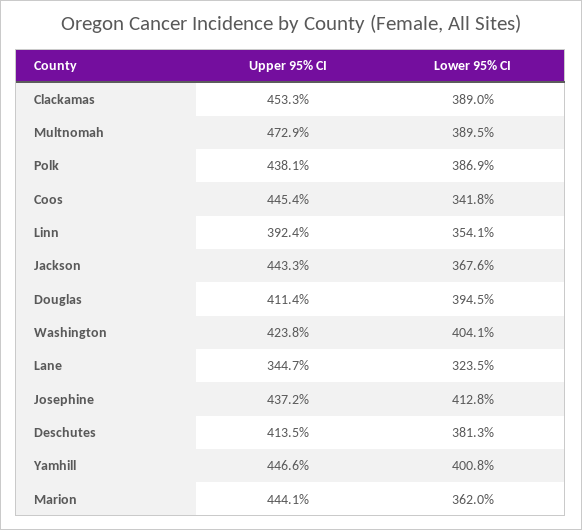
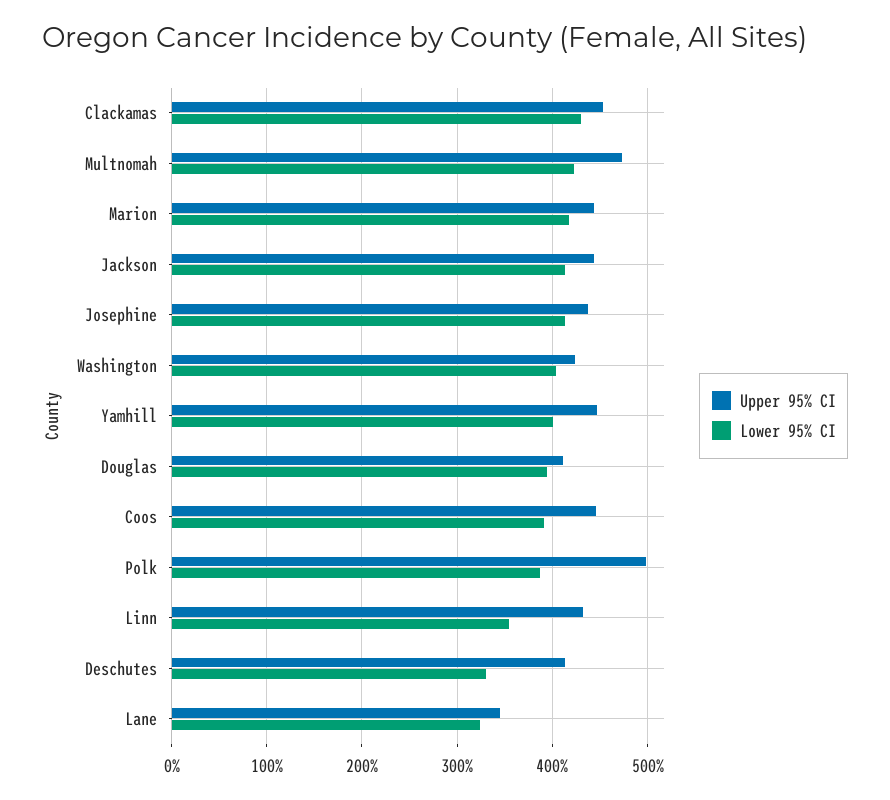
Lower 95% CI, Clackamas: 389 -> 430
Lower 95% CI, Multnomah: 389.5 -> 420
Upper 95% CI, Polk: 438.1 -> 500
Lower 95% CI, Coos: 341.8 -> 390
Upper 95% CI, Linn: 392.4 -> 430
Lower 95% CI, Jackson: 367.6 -> 410
Lower 95% CI, Deschutes: 381.3 -> 330
Lower 95% CI, Marion: 362 -> 420

